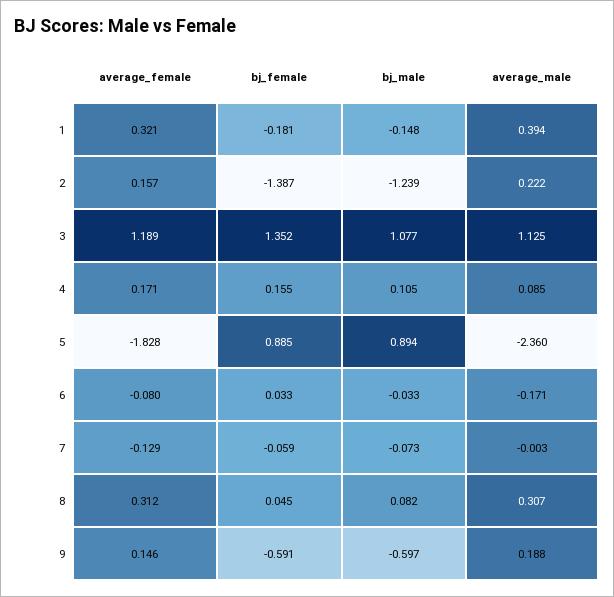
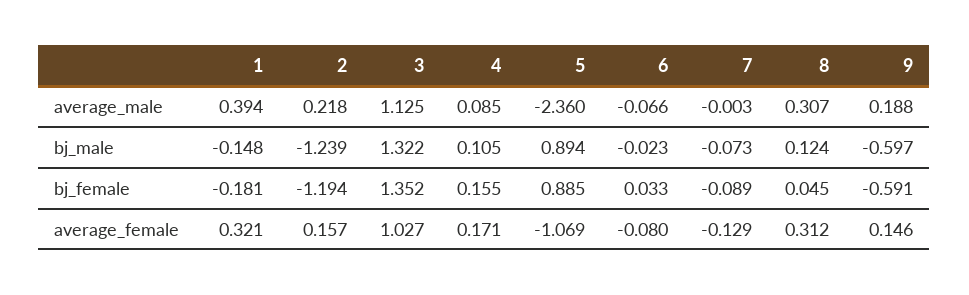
bj_female, 2: -1.387 -> -1.194
average_male, 2: 0.222 -> 0.218
average_female, 3: 1.189 -> 1.027
bj_male, 3: 1.077 -> 1.322
average_female, 5: -1.828 -> -1.069
bj_male, 6: -0.033 -> -0.023
average_male, 6: -0.171 -> -0.066
bj_female, 7: -0.059 -> -0.089
bj_male, 8: 0.082 -> 0.124

